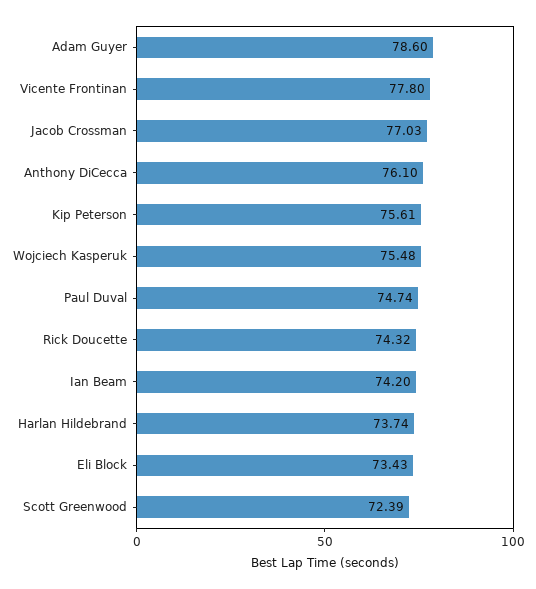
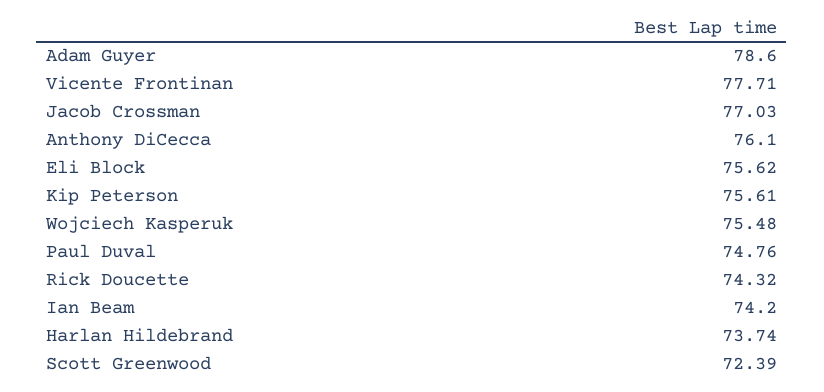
Vicente Frontinan: 77.8 -> 77.71
Paul Duval: 74.74 -> 74.76
Eli Block: 73.43 -> 75.62

